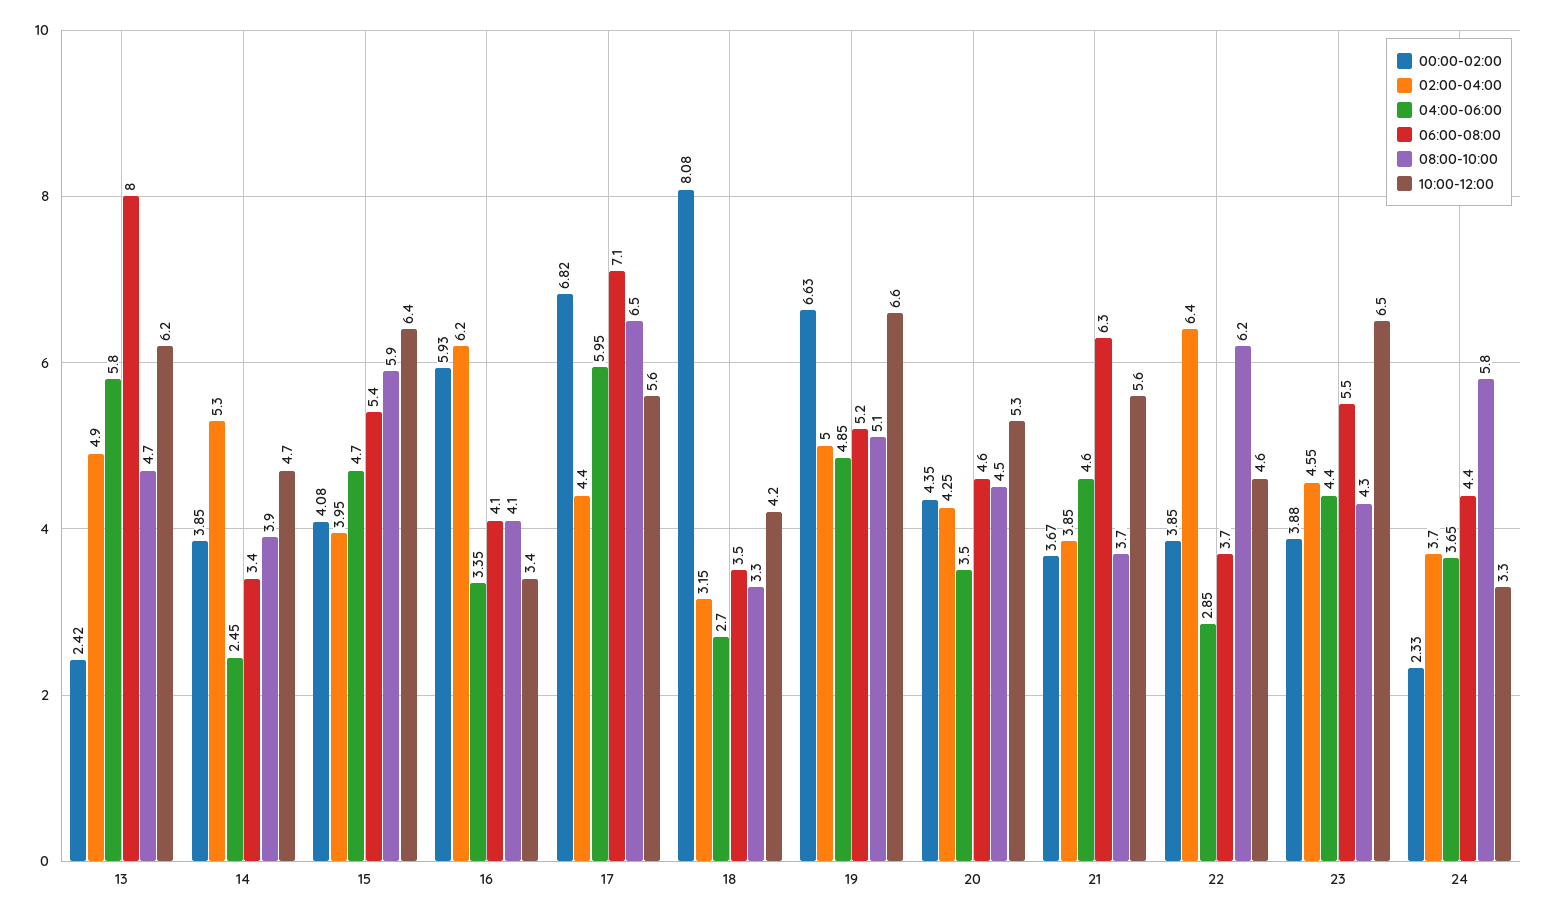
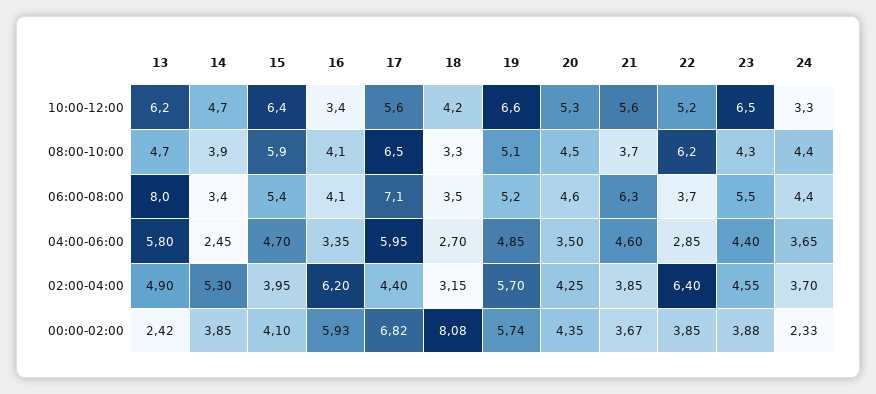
00:00-02:00, 15: 4.08 -> 4.1
00:00-02:00, 19: 6.63 -> 5.74
02:00-04:00, 19: 5 -> 5.7
10:00-12:00, 22: 4.6 -> 5.2
08:00-10:00, 24: 5.8 -> 4.4

